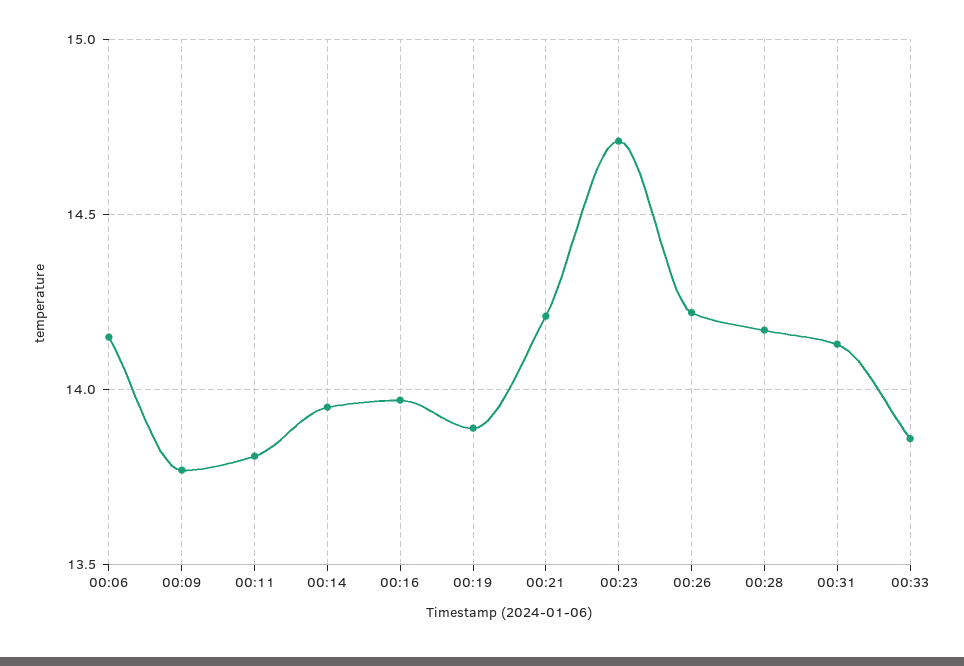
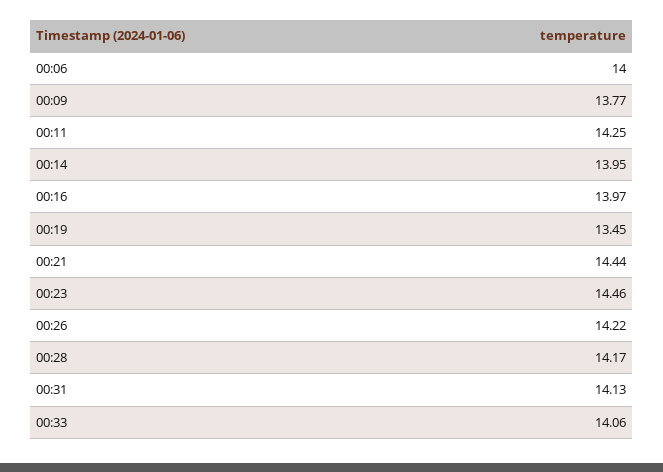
00:06: 14.15 -> 14
00:11: 13.8 -> 14.25
00:19: 13.9 -> 13.45
00:21: 14.2 -> 14.44
00:23: 14.7 -> 14.46
00:33: 13.85 -> 14.06

